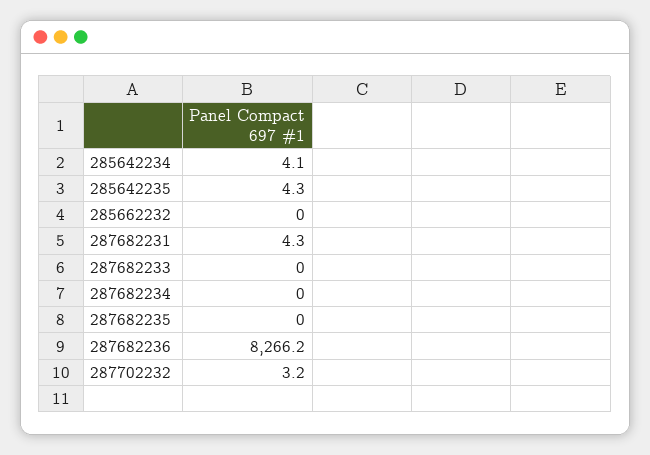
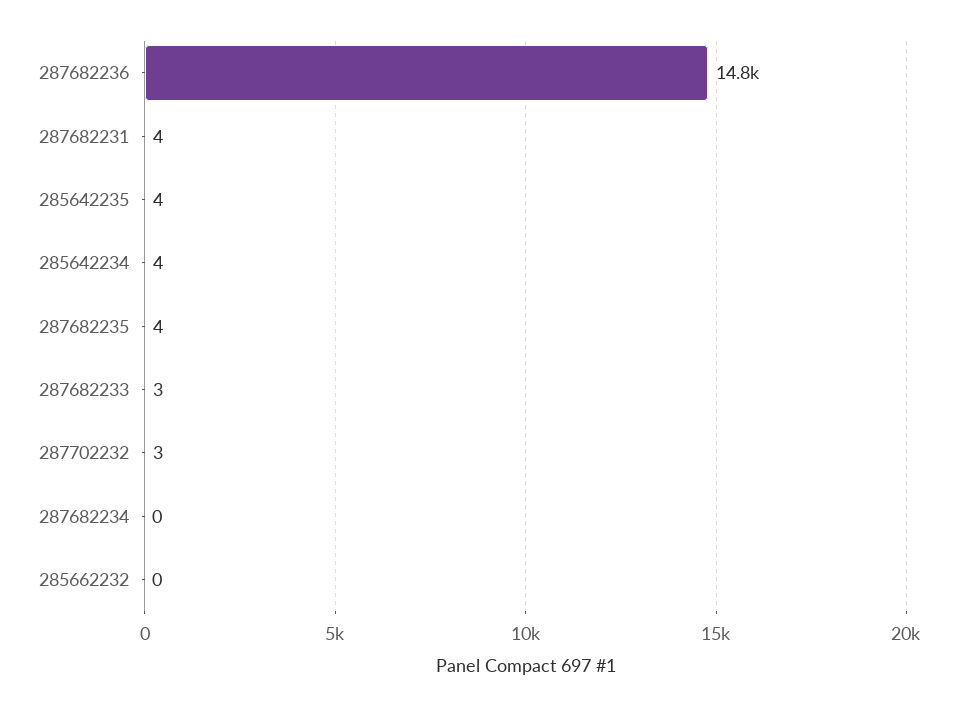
287682233: 0 -> 3
287682235: 0 -> 4
287682236: 8266.2 -> 14800

